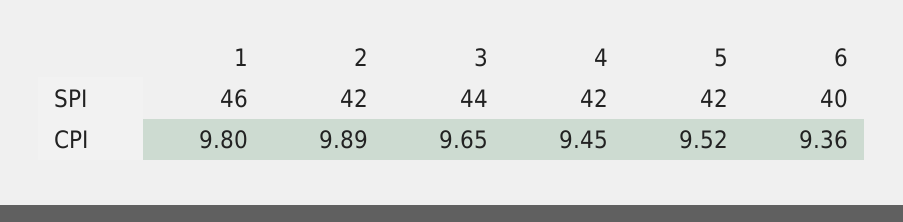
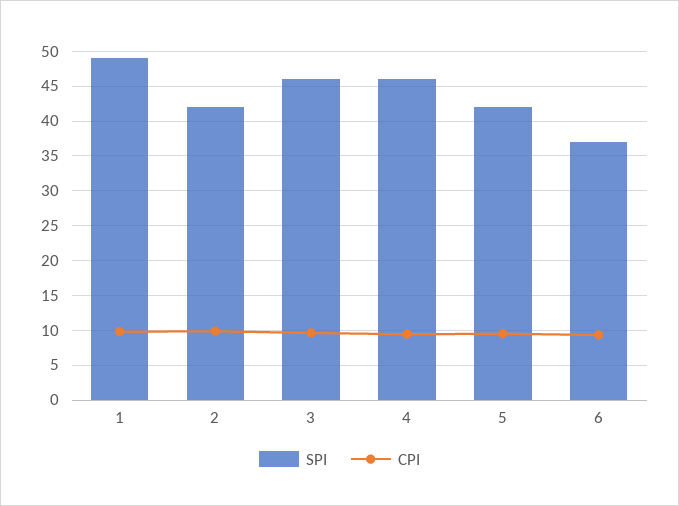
SPI, 1: 46 -> 49
SPI, 3: 44 -> 46
SPI, 4: 42 -> 46
SPI, 6: 40 -> 37

